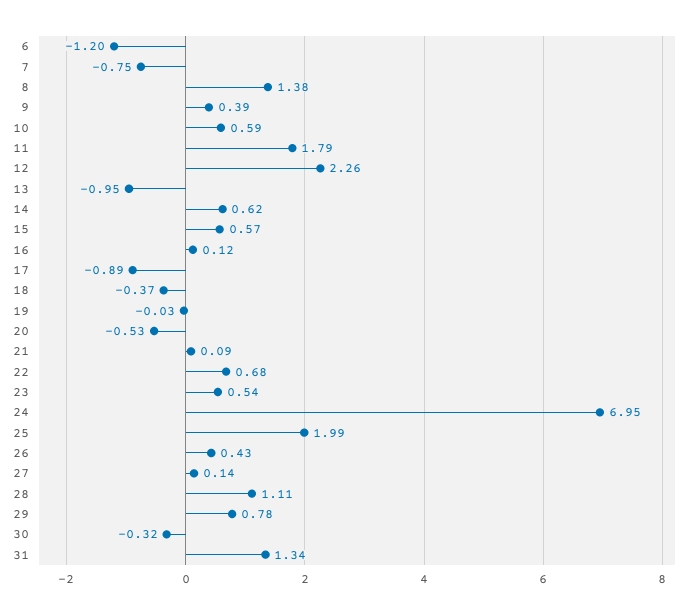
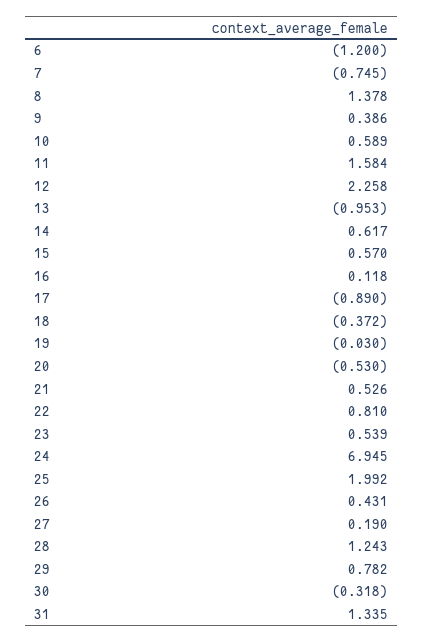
11: 1.79 -> 1.584
21: 0.09 -> 0.526
22: 0.68 -> 0.81
27: 0.14 -> 0.19
28: 1.11 -> 1.243

